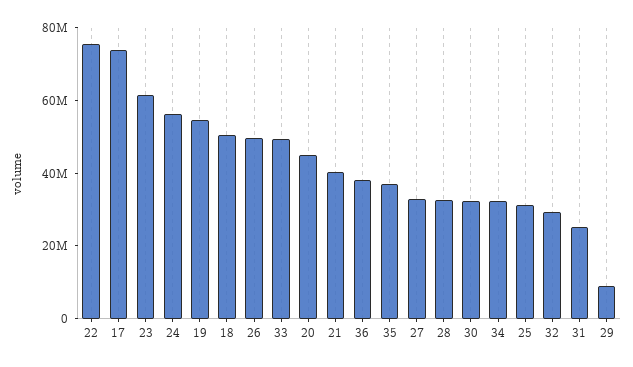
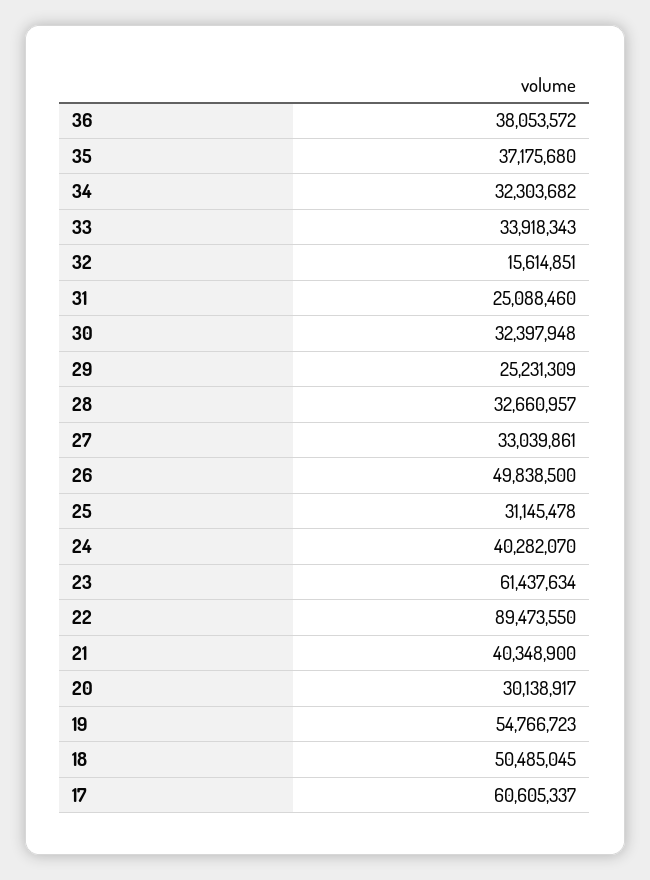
22: 75000000 -> 89473550
17: 75000000 -> 60605337
24: 55000000 -> 40282070
33: 50000000 -> 33918343
20: 45000000 -> 30138917
32: 30000000 -> 15614851
29: 10000000 -> 25231309

